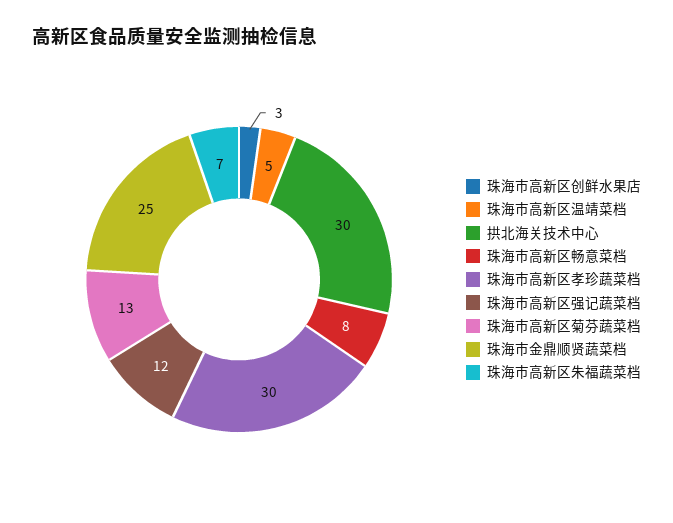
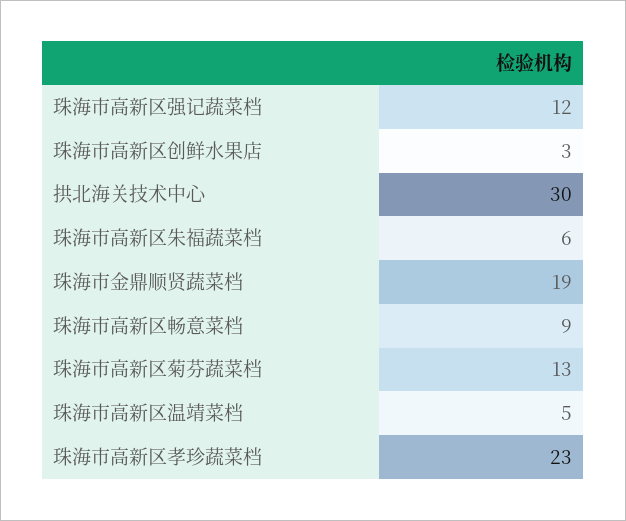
珠海市高新区畅意菜档: 8 -> 9
珠海市高新区孝珍蔬菜档: 30 -> 23
珠海市金鼎顺贤蔬菜档: 25 -> 19
珠海市高新区朱福蔬菜档: 7 -> 6

